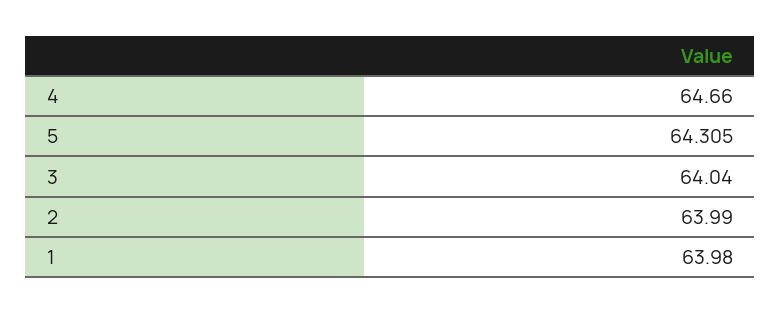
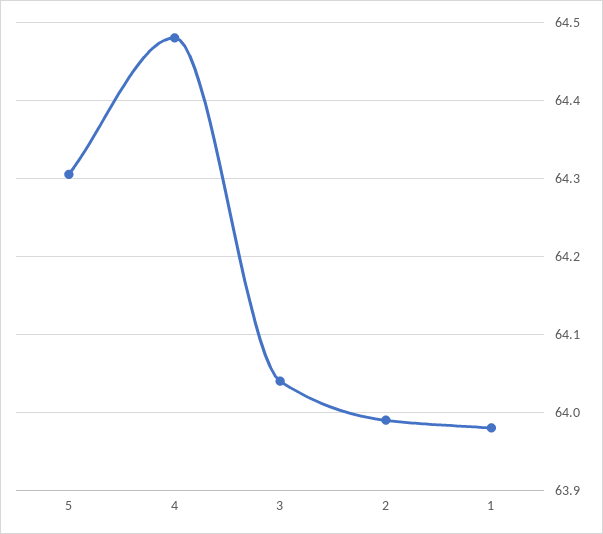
4: 64.66 -> 64.48

